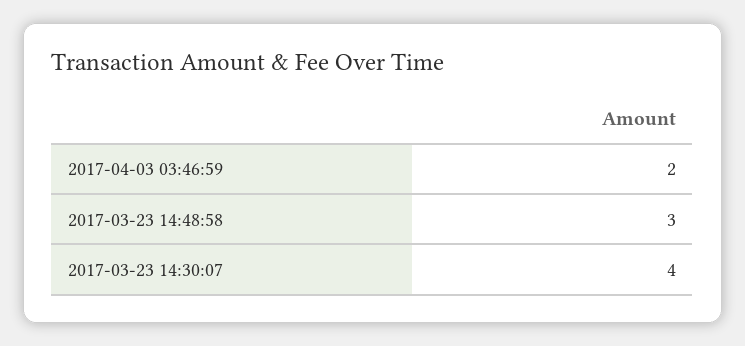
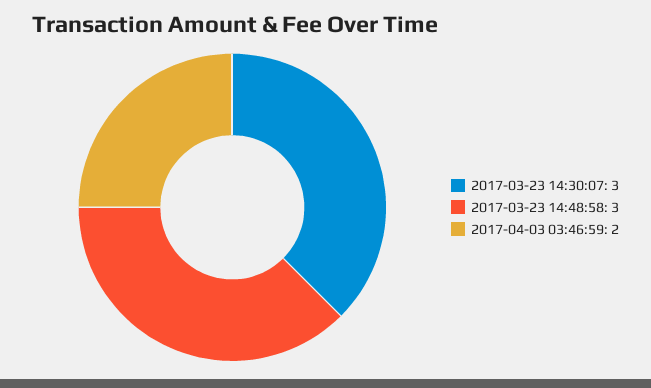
2017-03-23 14:30:07: 4 -> 3

